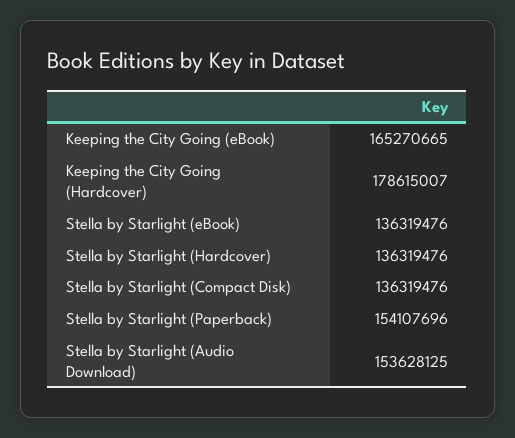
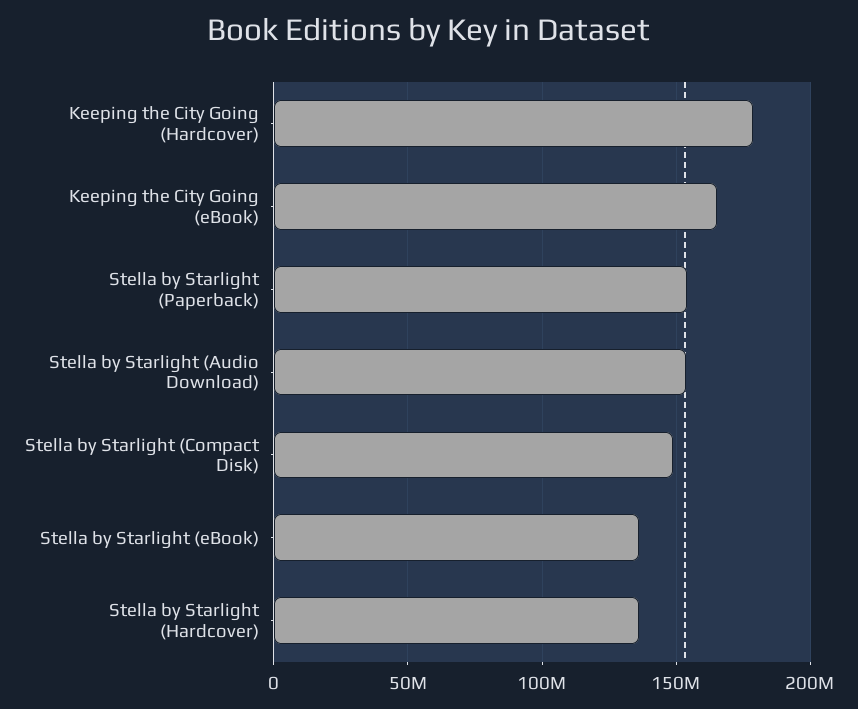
Stella by Starlight (Compact Disk): 136319476 -> 150000000

